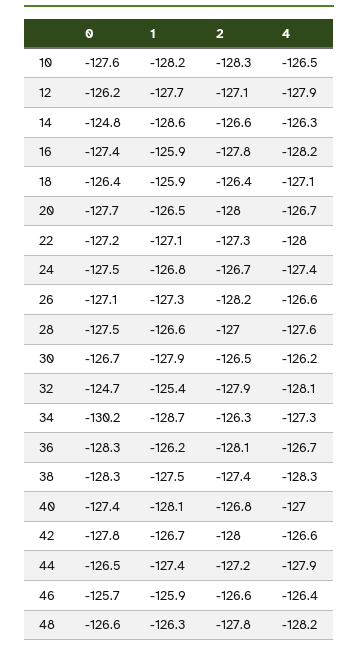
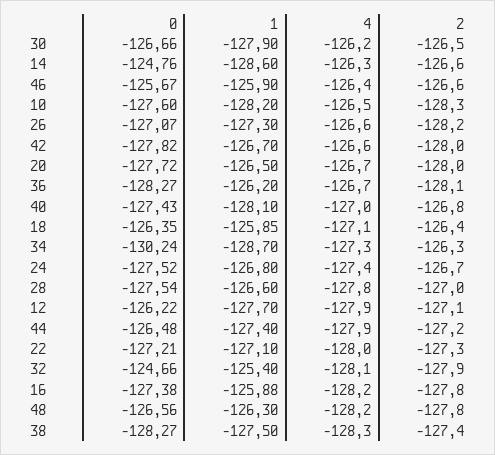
4, 28: -127.6 -> -127.8

